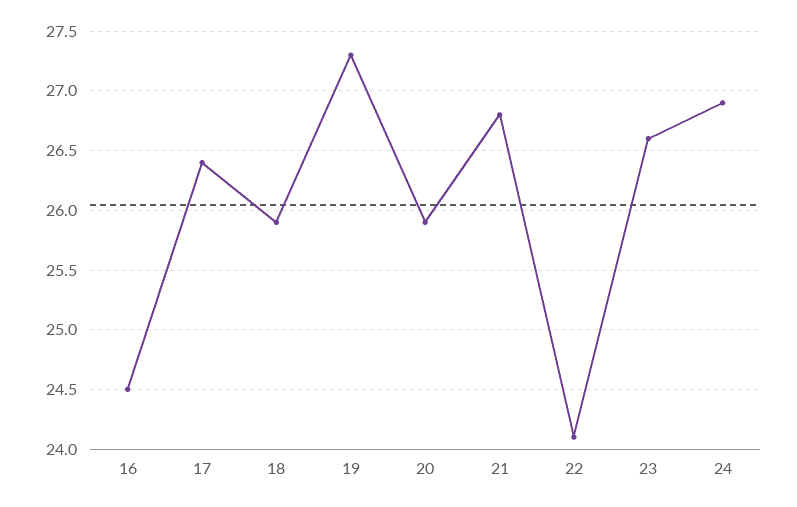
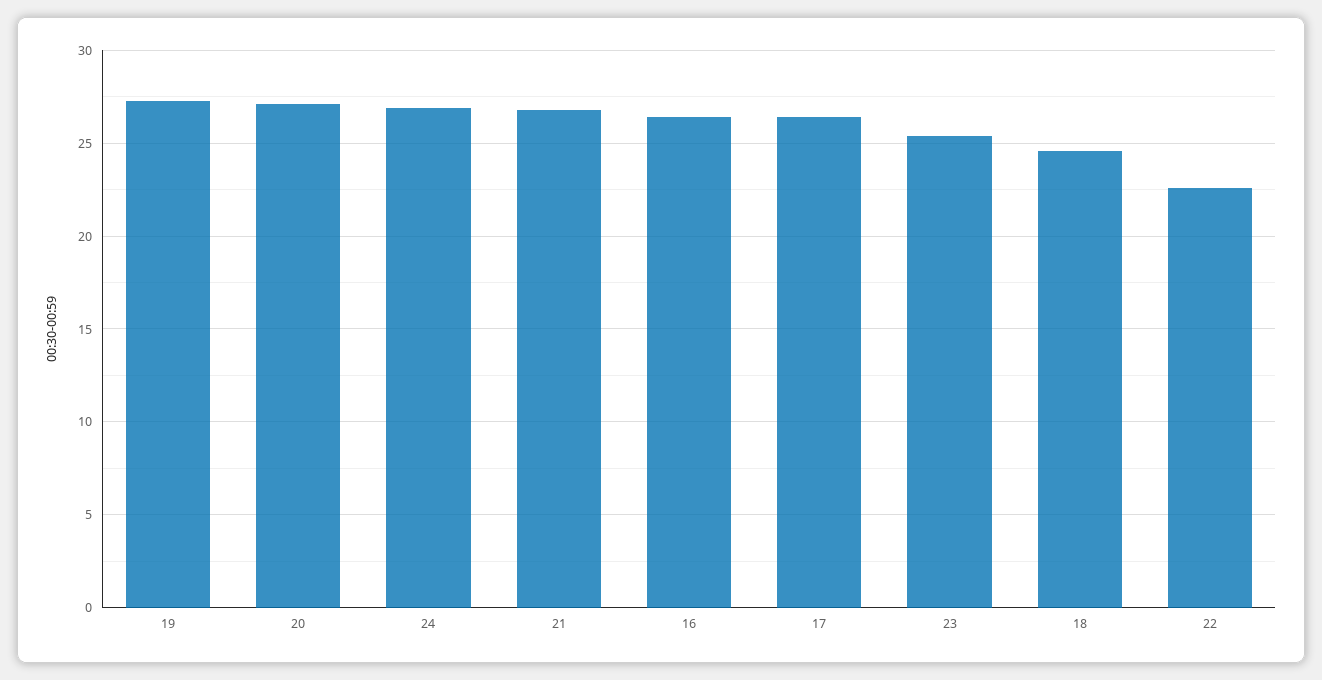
16: 24.5 -> 26.5
18: 25.9 -> 24.5
20: 25.9 -> 27
22: 24.1 -> 22.5
23: 26.6 -> 25.5

